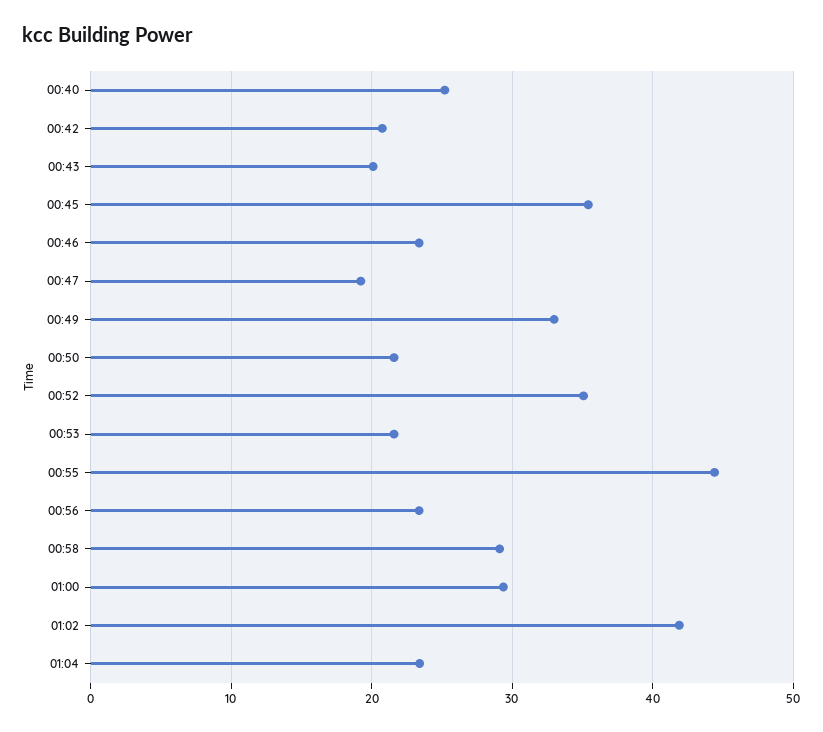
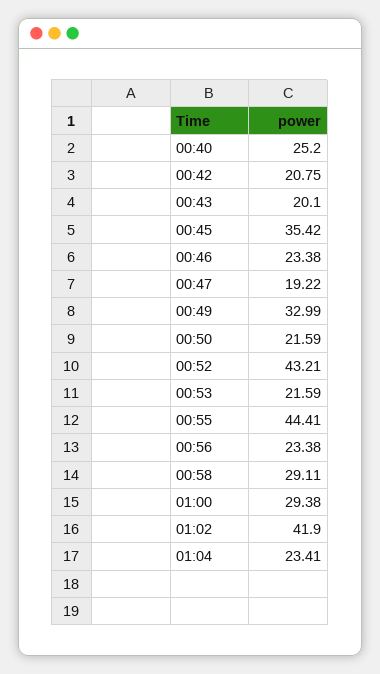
00:52: 35 -> 43.21

